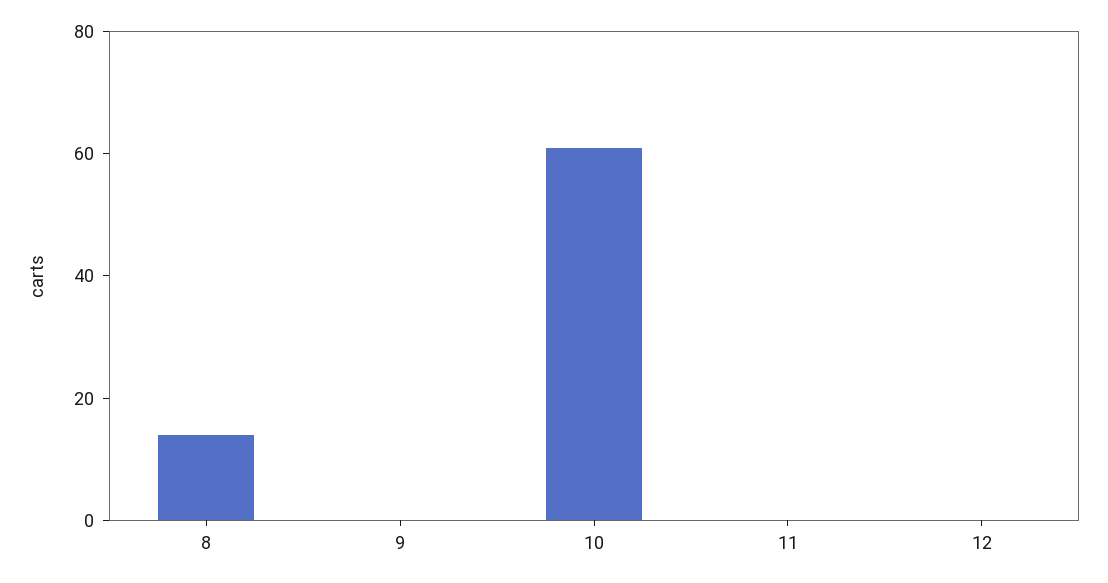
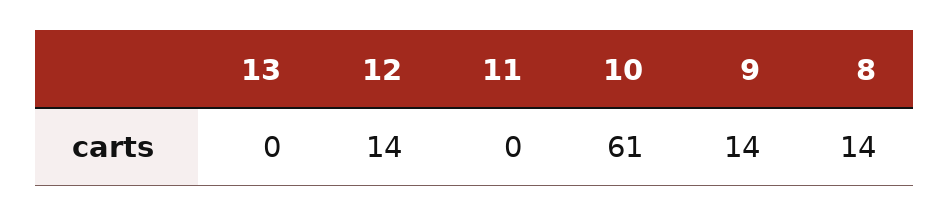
9: 0 -> 14
12: 0 -> 14
13: none -> 0

